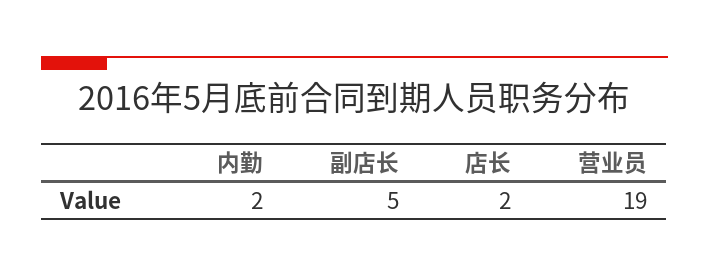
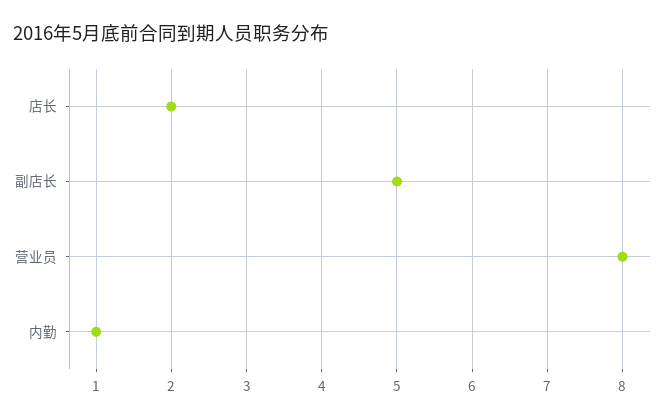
内勤: 2 -> 1
营业员: 19 -> 8

